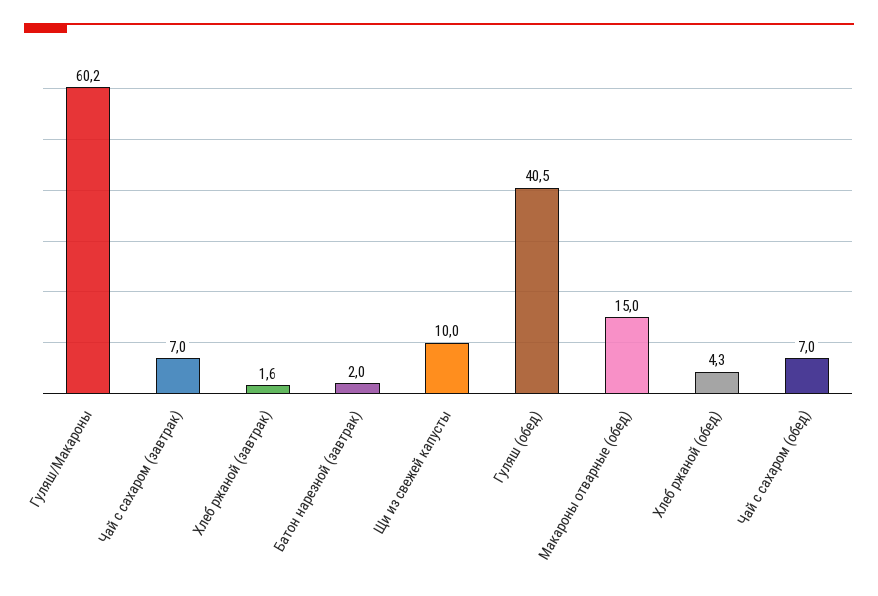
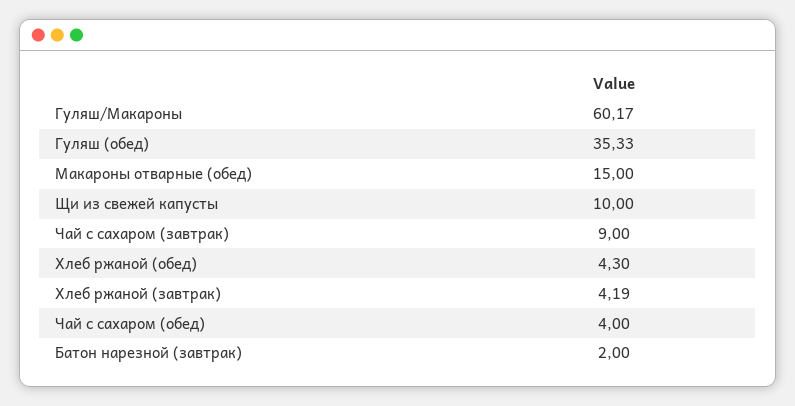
Чай с сахаром (завтрак): 7 -> 9
Хлеб ржаной (завтрак): 1.6 -> 4.19
Гуляш (обед): 40.5 -> 35.33
Чай с сахаром (обед): 7 -> 4

